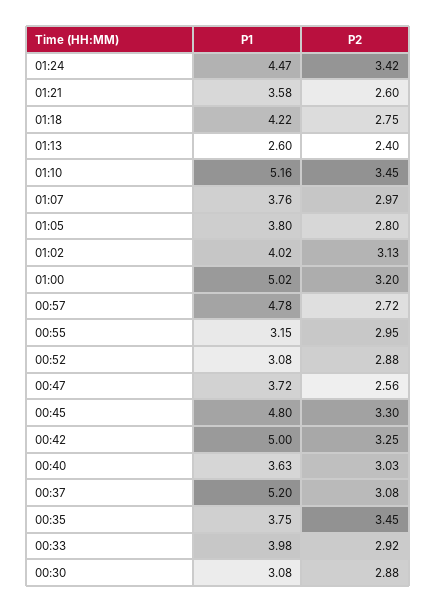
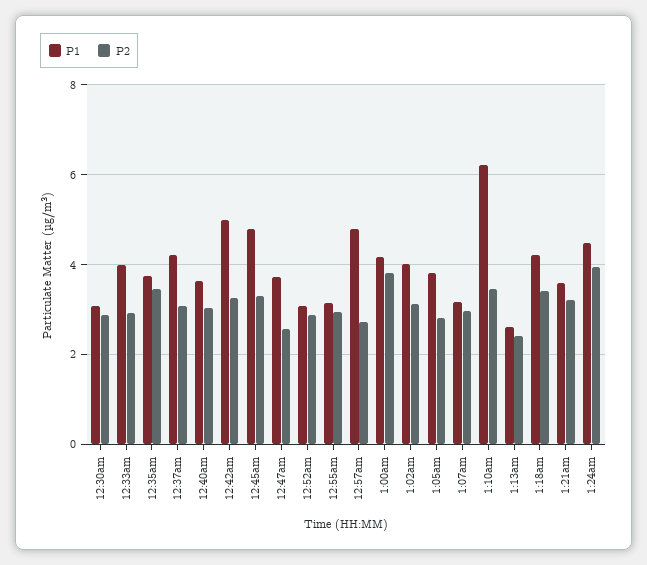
P2, 01:24: 3.42 -> 4
P2, 01:21: 2.6 -> 3.2
P2, 01:18: 2.75 -> 3.4
P1, 01:10: 5.16 -> 6.2
P1, 01:07: 3.76 -> 3.2
P1, 01:00: 5.02 -> 4.2
P2, 01:00: 3.2 -> 3.8
P1, 00:37: 5.2 -> 4.2

